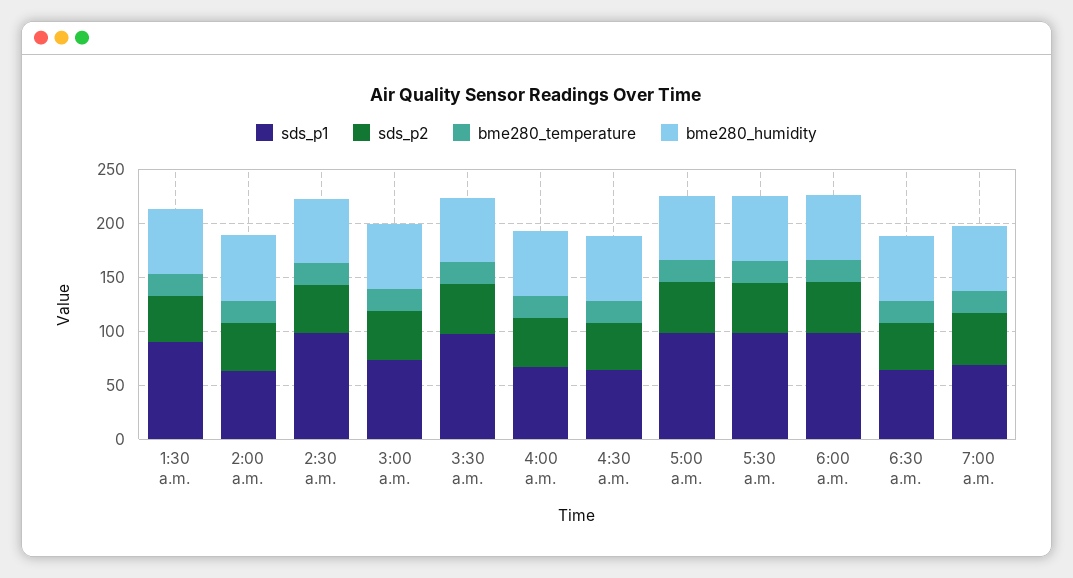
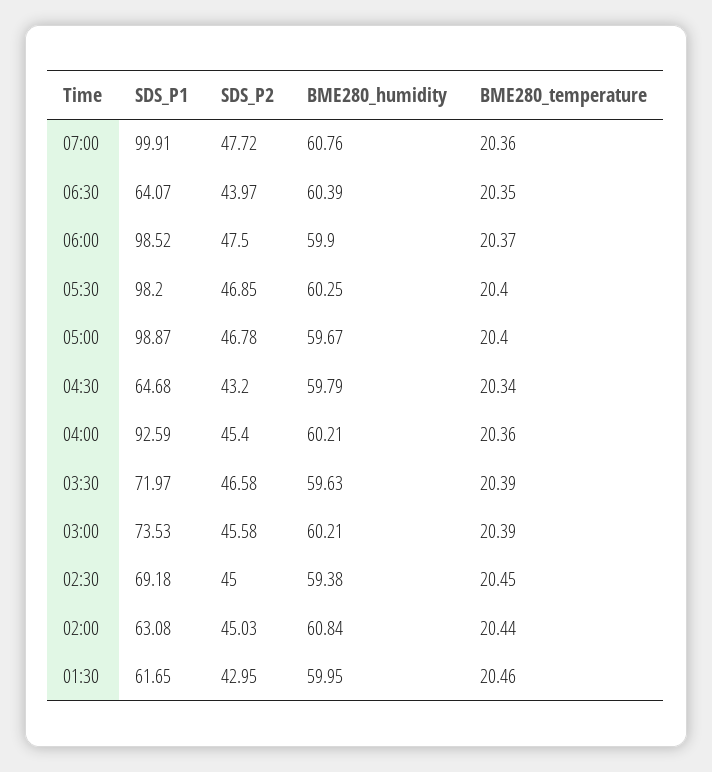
sds_p1, 1:30 a.m.: 90 -> 61.65
sds_p1, 2:30 a.m.: 100 -> 69.18
sds_p1, 3:30 a.m.: 100 -> 71.97
sds_p1, 4:00 a.m.: 70 -> 92.59
sds_p1, 7:00 a.m.: 70 -> 99.91

